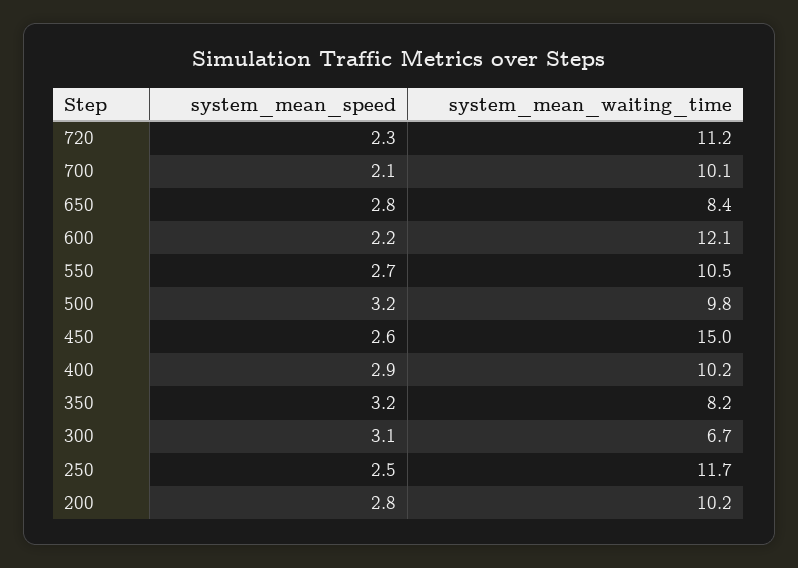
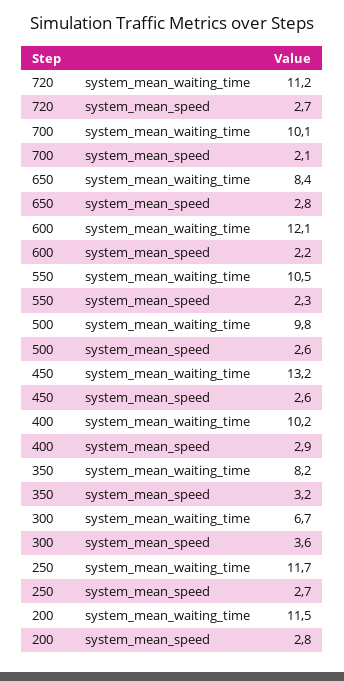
system_mean_speed, 720: 2.3 -> 2.7
system_mean_speed, 550: 2.7 -> 2.3
system_mean_speed, 500: 3.2 -> 2.6
system_mean_waiting_time, 450: 15 -> 13.2
system_mean_speed, 300: 3.1 -> 3.6
system_mean_speed, 250: 2.5 -> 2.7
system_mean_waiting_time, 200: 10.2 -> 11.5

